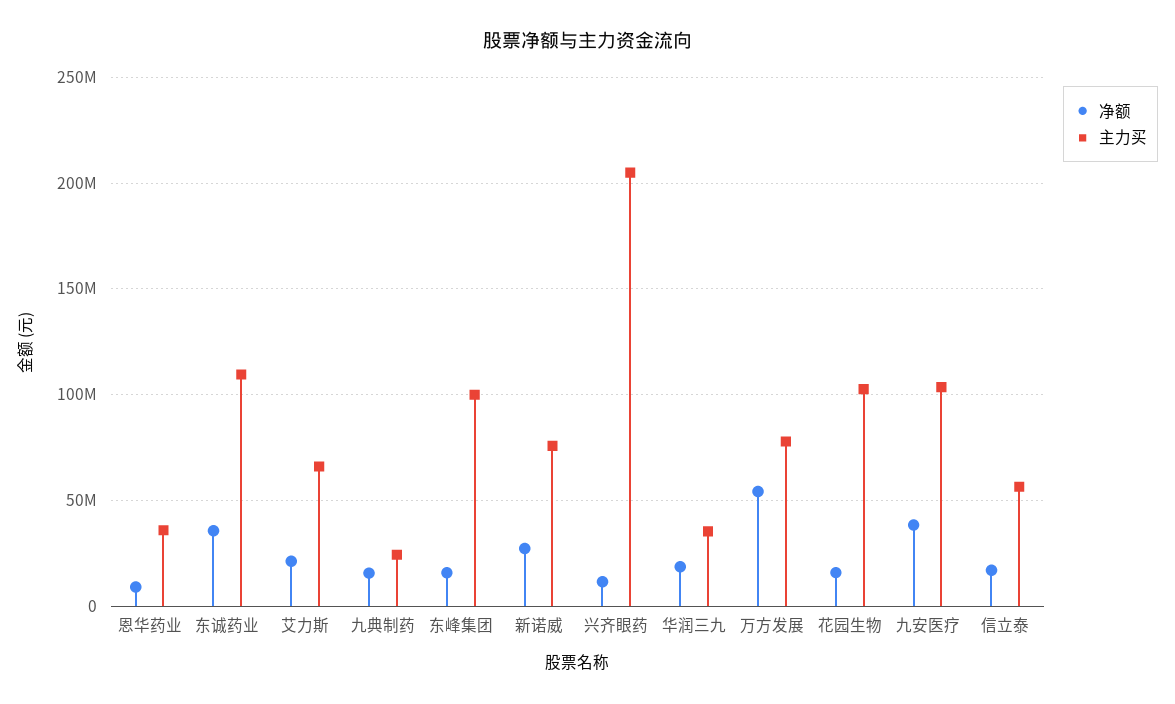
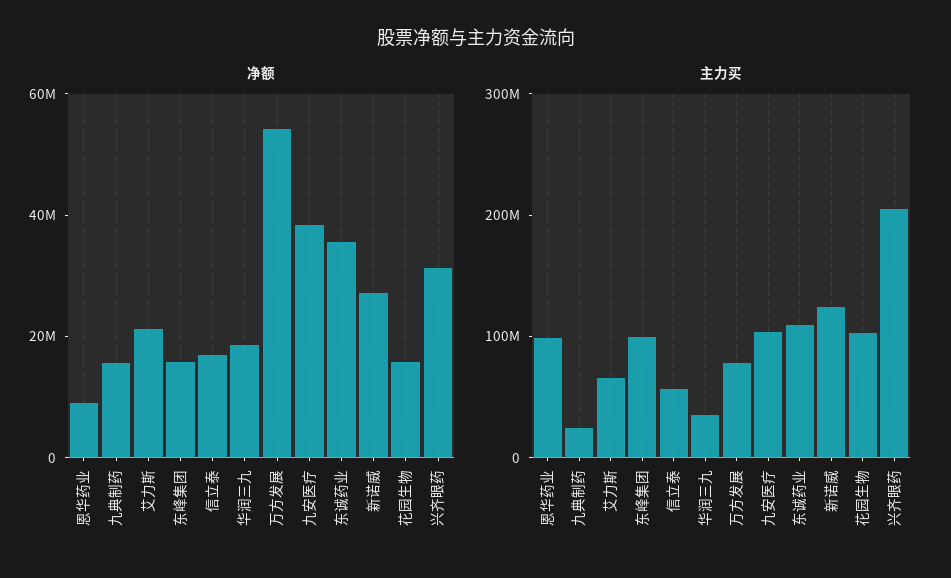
主力买, 恩华药业: 35000000 -> 100000000
主力买, 新诺威: 75000000 -> 120000000
净额, 兴齐眼药: 10000000 -> 30000000

